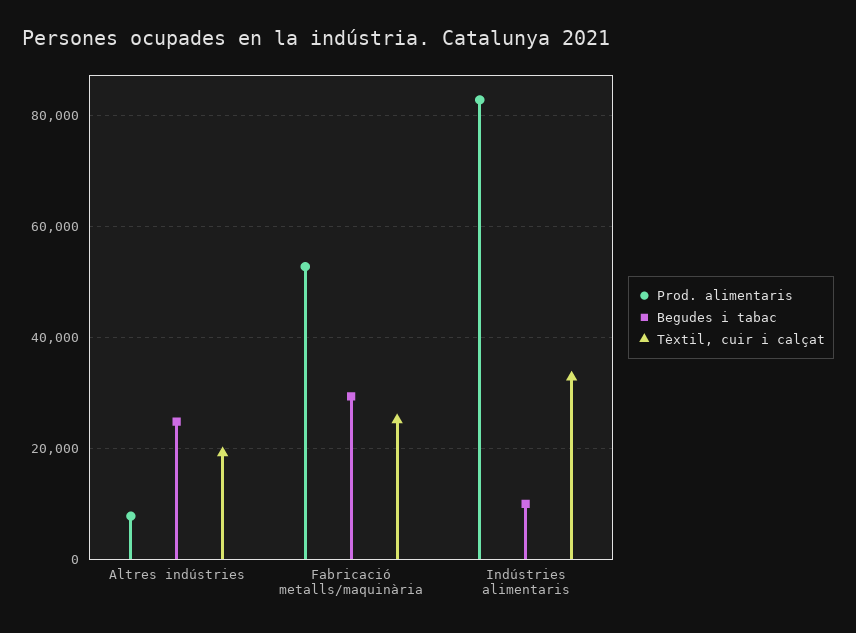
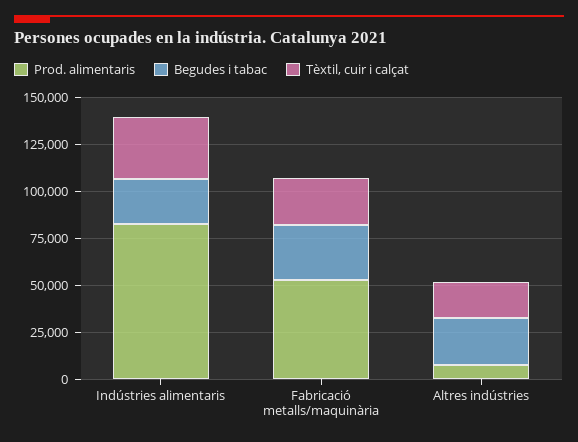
Begudes i tabac, Indústries alimentaris: 10000 -> 25000

